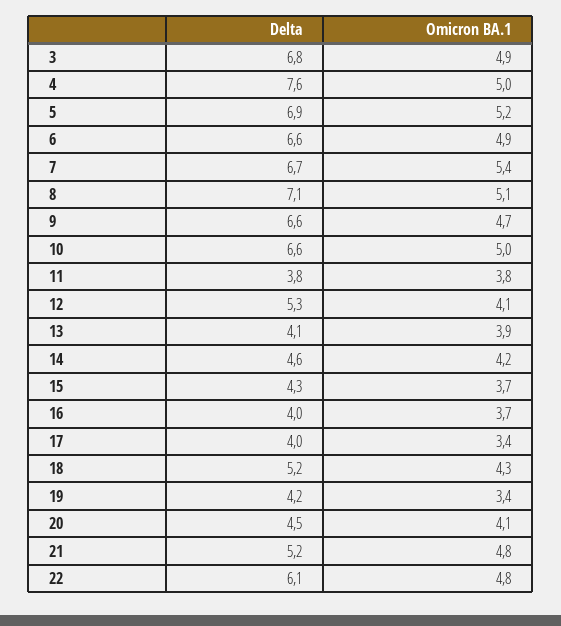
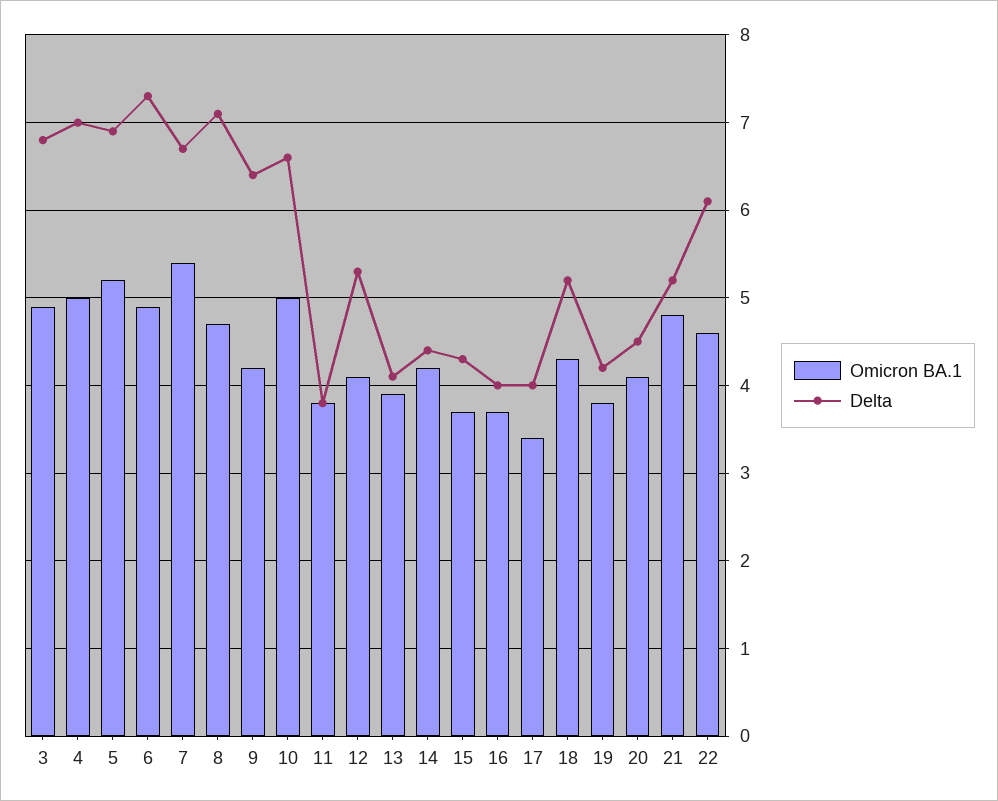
Delta, 4: 7.6 -> 7
Delta, 6: 6.6 -> 7.3
Omicron BA.1, 8: 5.1 -> 4.7
Delta, 9: 6.6 -> 6.4
Omicron BA.1, 9: 4.7 -> 4.2
Delta, 14: 4.6 -> 4.4
Omicron BA.1, 19: 3.4 -> 3.8
Omicron BA.1, 22: 4.8 -> 4.6

